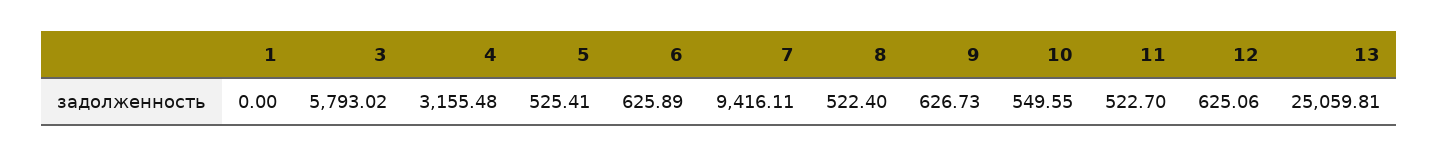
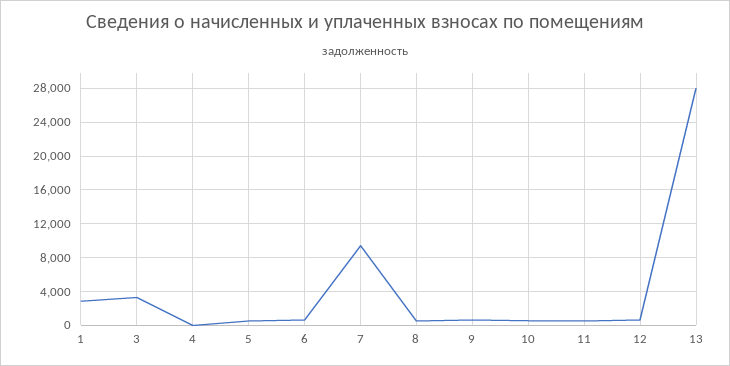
1: 0 -> 3000
3: 5793.02 -> 3000
4: 3155.48 -> 0
13: 25059.81 -> 28000

